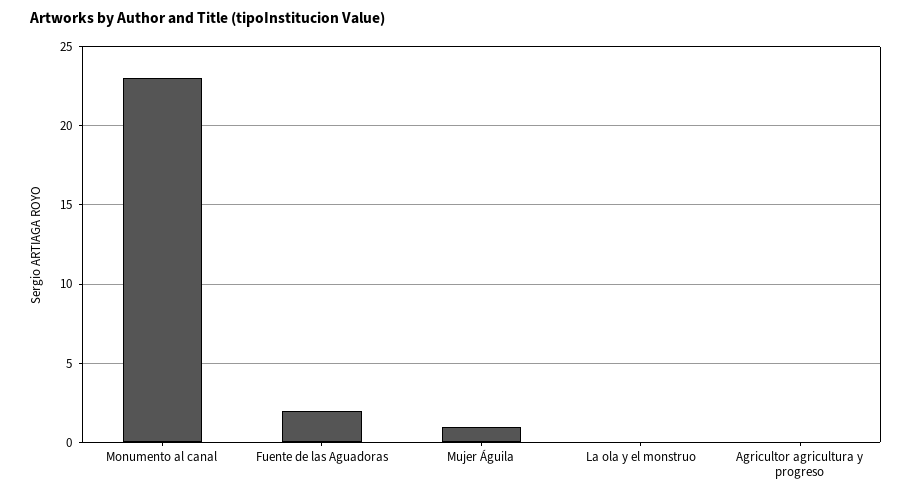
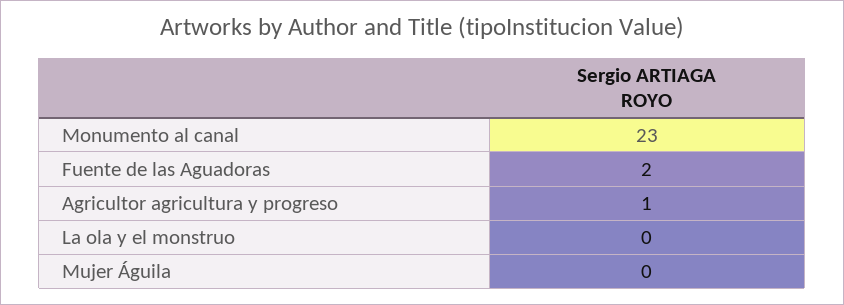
Mujer Águila: 1 -> 0
Agricultor agricultura y progreso: 0 -> 1

